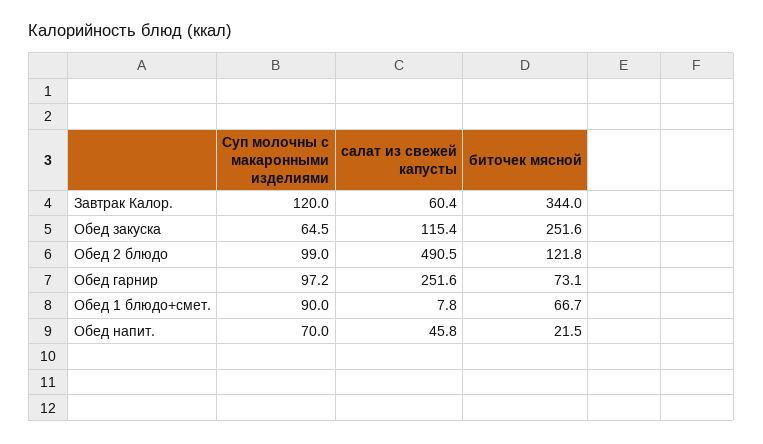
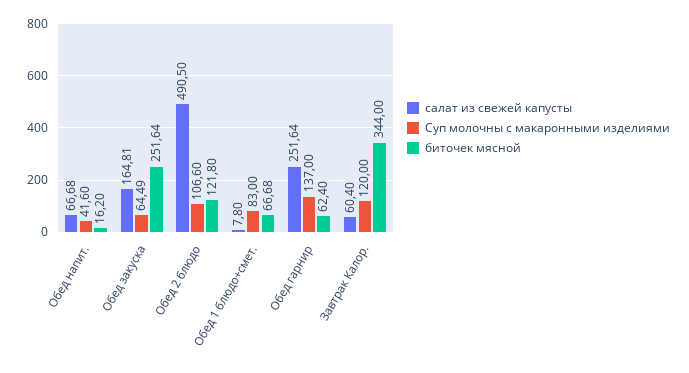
салат из свежей капусты, Обед закуска: 115.4 -> 164.81
Суп молочны с макаронными изделиями, Обед 2 блюдо: 99 -> 106.6
Суп молочны с макаронными изделиями, Обед гарнир: 97.2 -> 137
биточек мясной, Обед гарнир: 73.1 -> 62.4
Суп молочны с макаронными изделиями, Обед 1 блюдо+смет.: 90 -> 83
Суп молочны с макаронными изделиями, Обед напит.: 70 -> 41.6
салат из свежей капусты, Обед напит.: 45.8 -> 66.68
биточек мясной, Обед напит.: 21.5 -> 16.2

